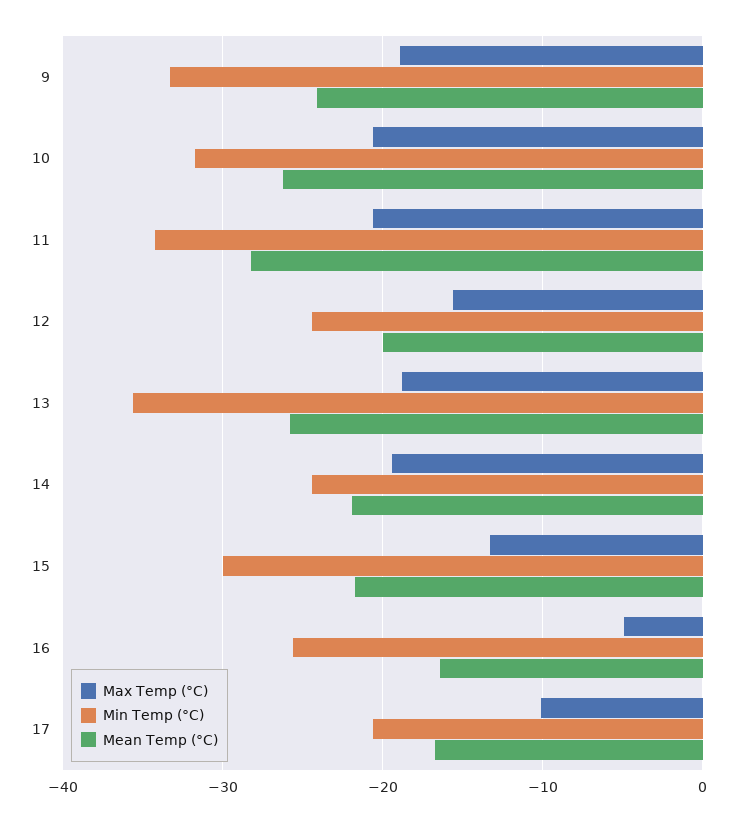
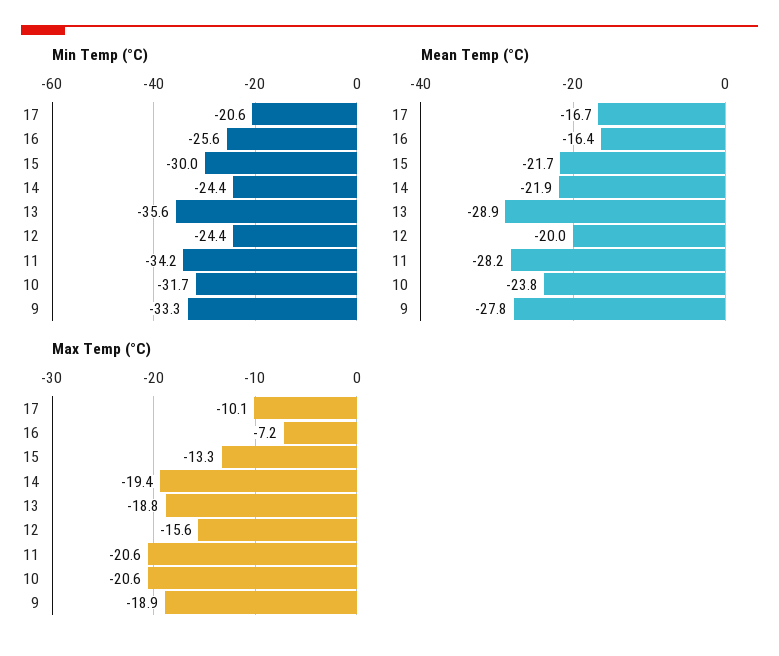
Mean Temp (°C), 9: -24 -> -27.8
Mean Temp (°C), 10: -26 -> -23.8
Mean Temp (°C), 13: -26 -> -28.9
Max Temp (°C), 16: -5 -> -7.2

